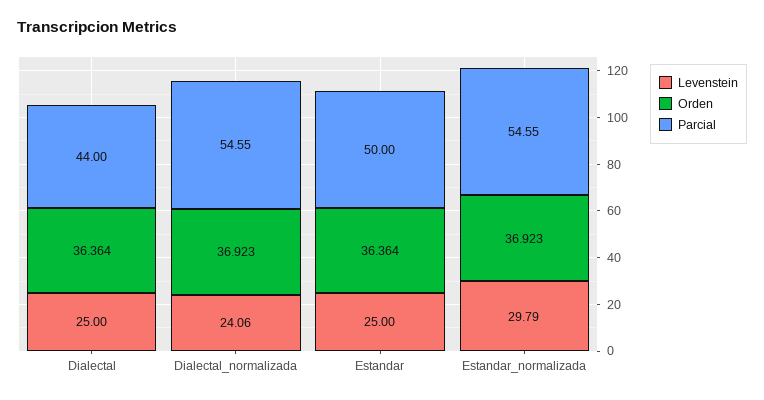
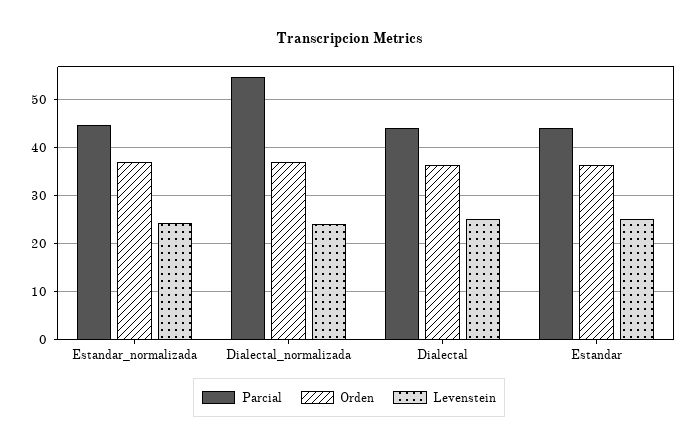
Parcial, Estandar: 50 -> 44
Levenstein, Estandar_normalizada: 29.79 -> 24
Parcial, Estandar_normalizada: 54.55 -> 44

